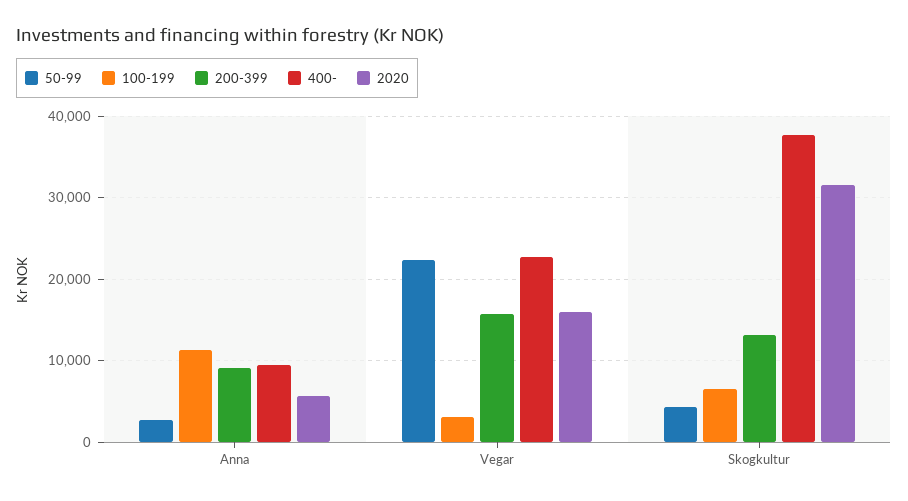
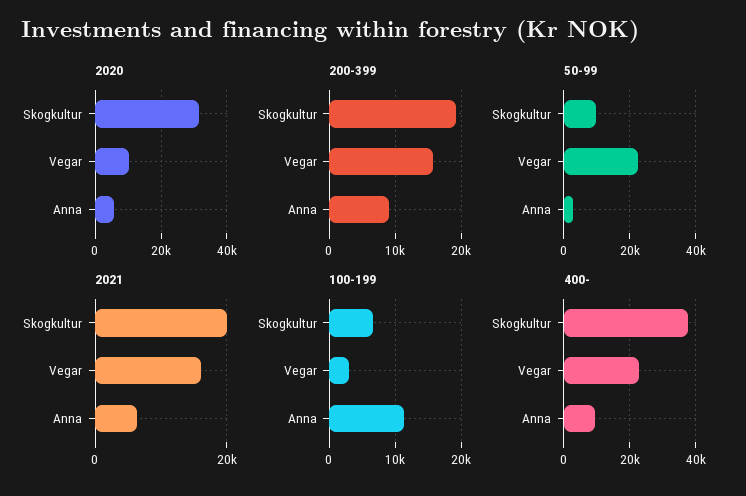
2020, Vegar: 16000 -> 10000
50-99, Skogkultur: 4000 -> 10000
200-399, Skogkultur: 13000 -> 19000
2021, Skogkultur: none -> 20000
2021, Vegar: none -> 16000
2021, Anna: none -> 6000

